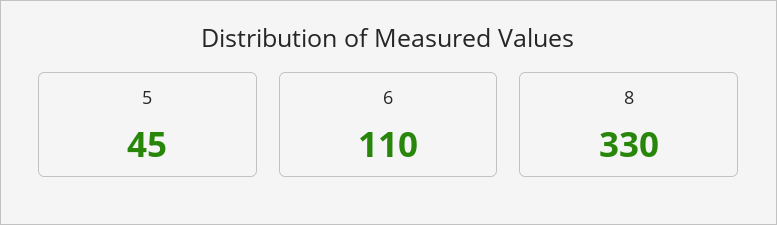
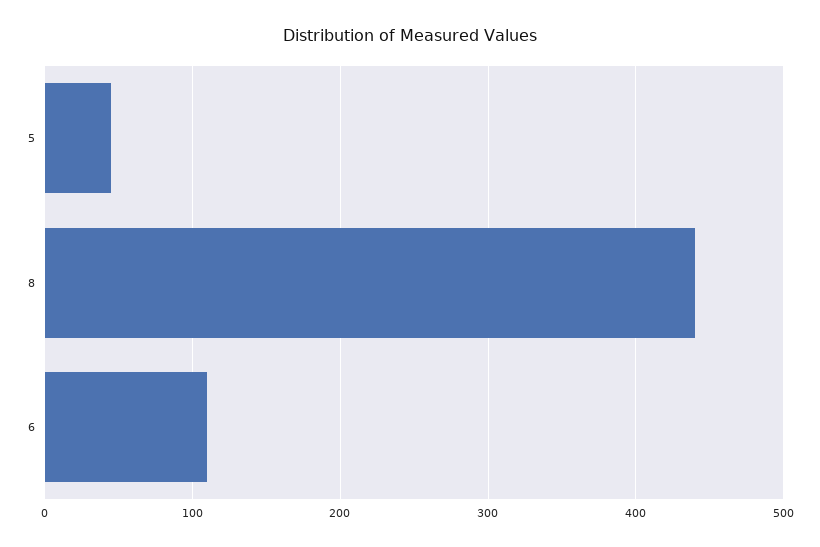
8: 330 -> 440

